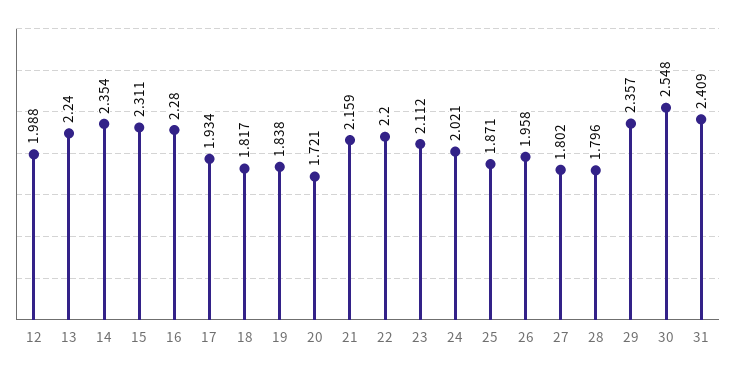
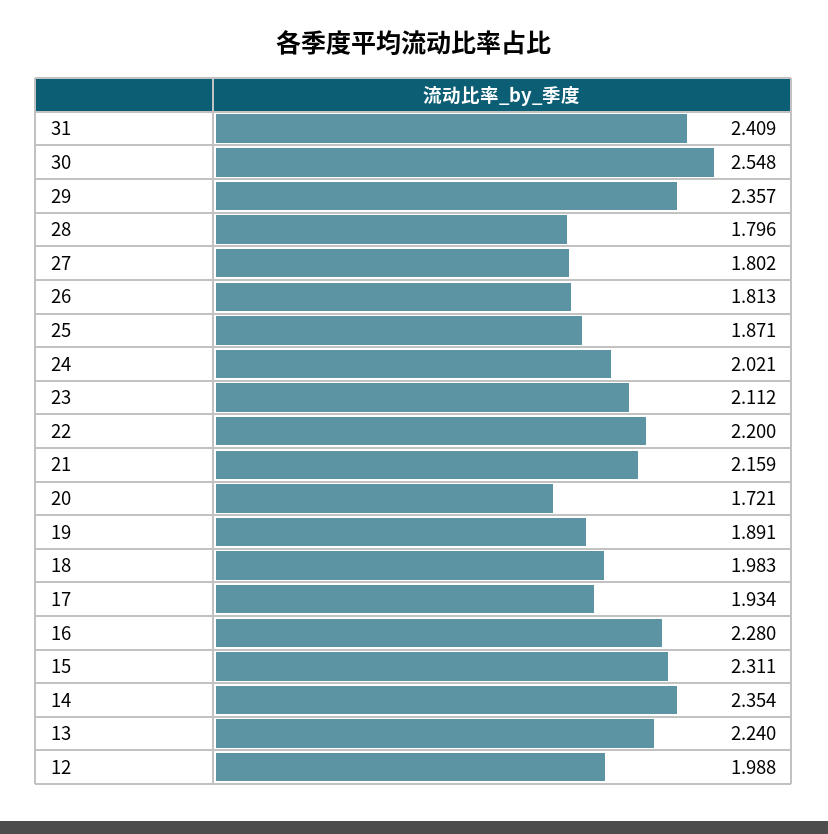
18: 1.817 -> 1.983
19: 1.838 -> 1.891
26: 1.958 -> 1.813

